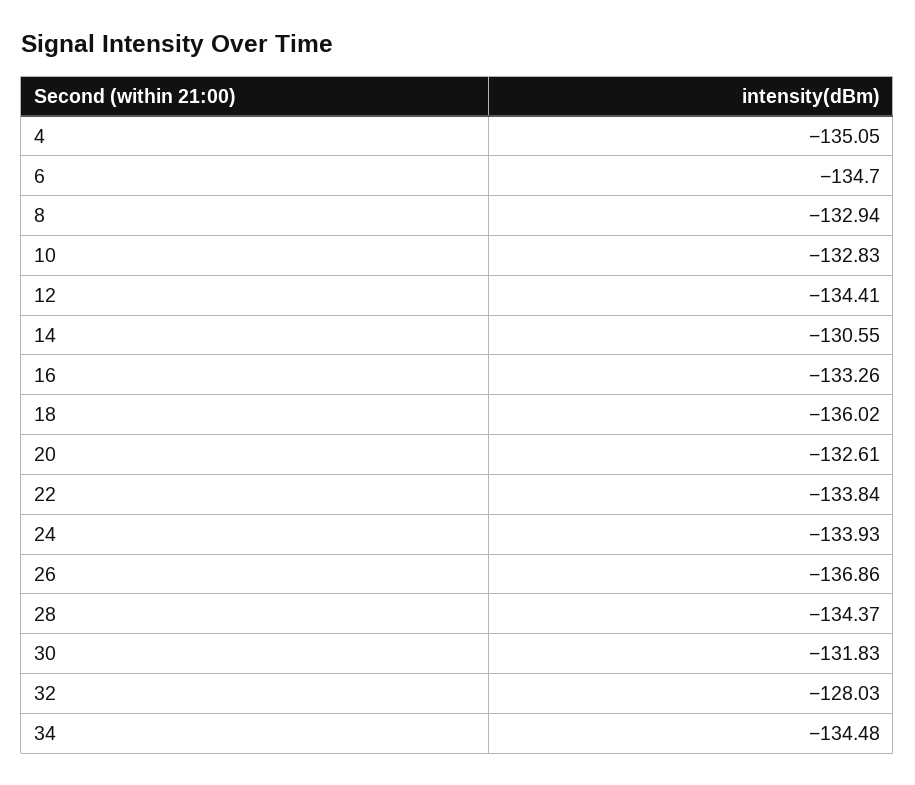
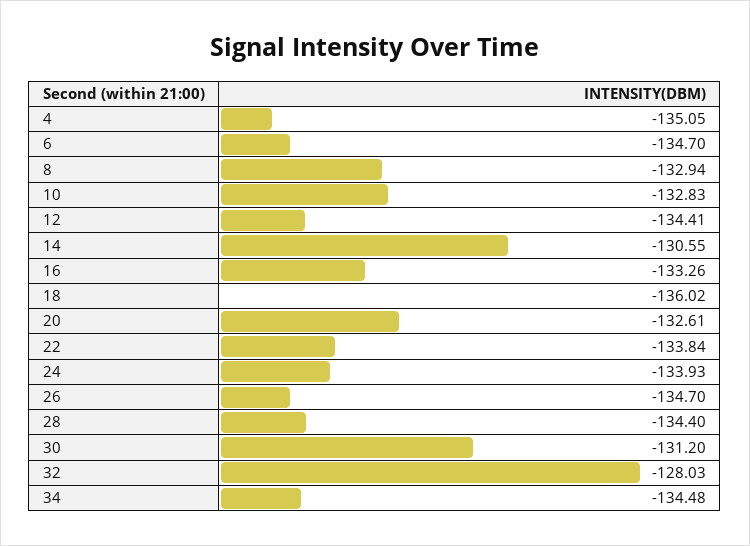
26: -136.86 -> -134.7
28: -134.37 -> -134.4
30: -131.83 -> -131.2

